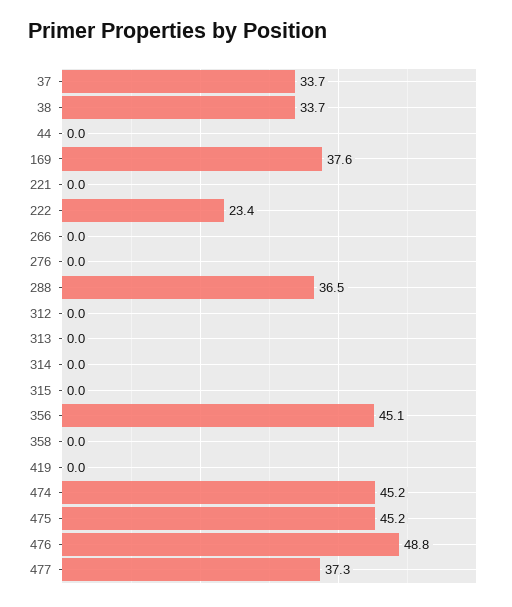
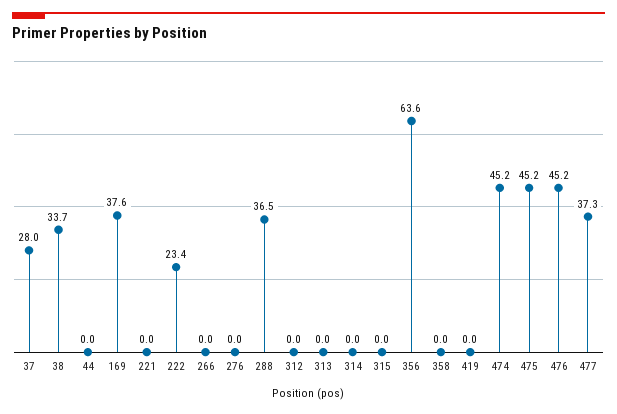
37: 33.7 -> 28
356: 45.1 -> 63.6
476: 48.8 -> 45.2

